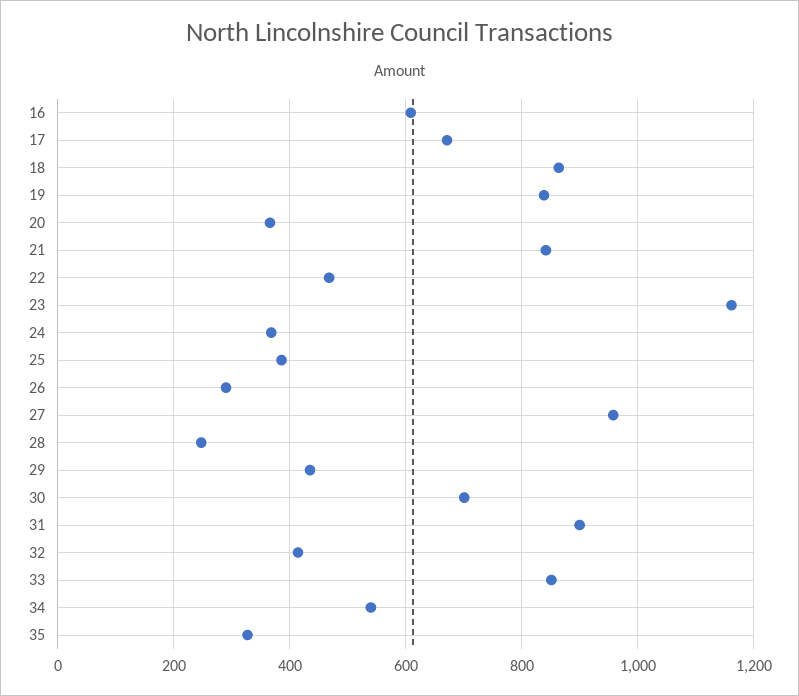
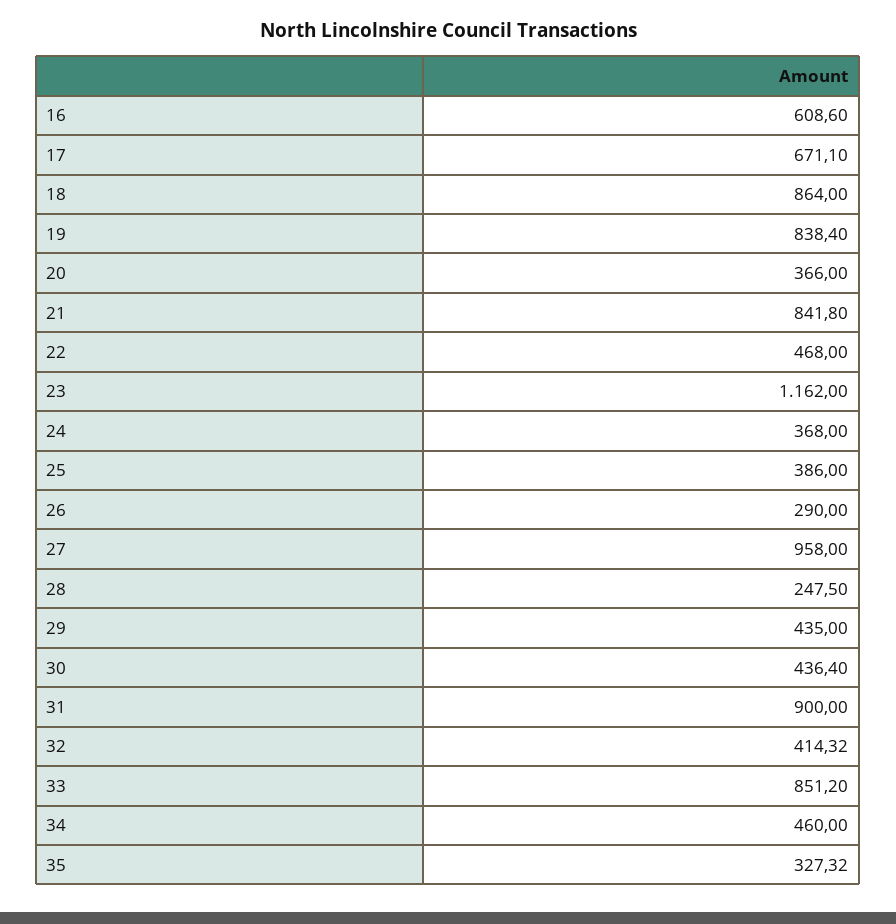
30: 700 -> 436.4
34: 540 -> 460

